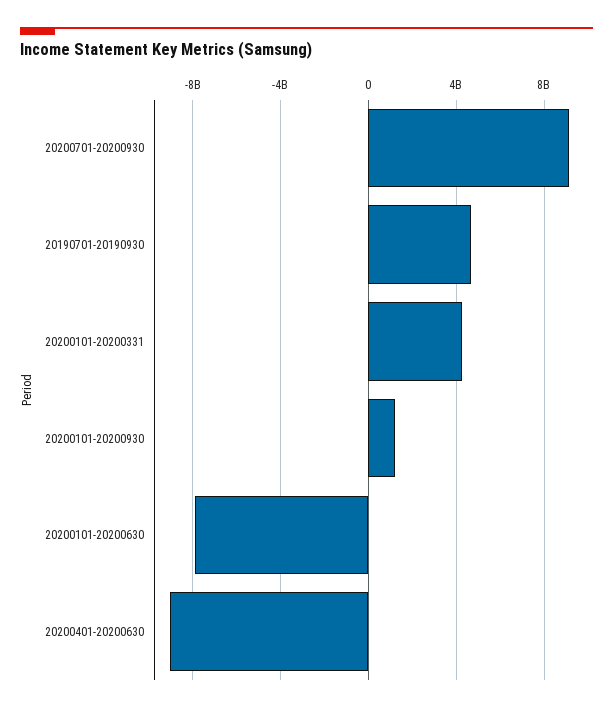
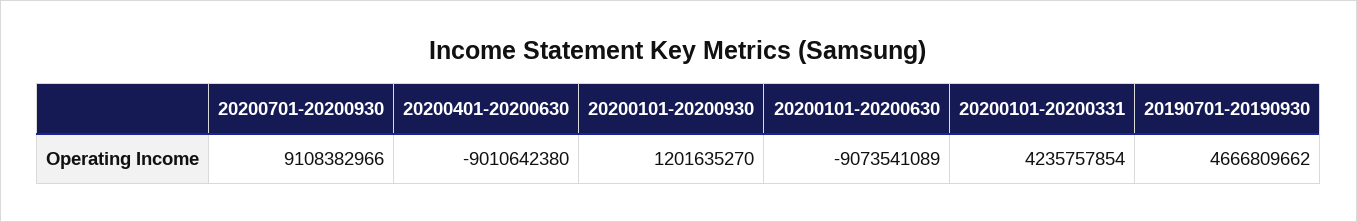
20200101-20200630: -8000000000 -> -9073541089

